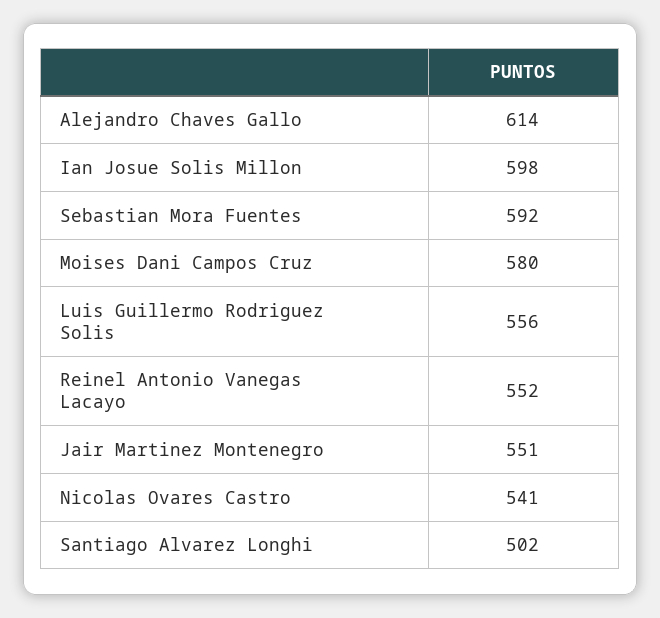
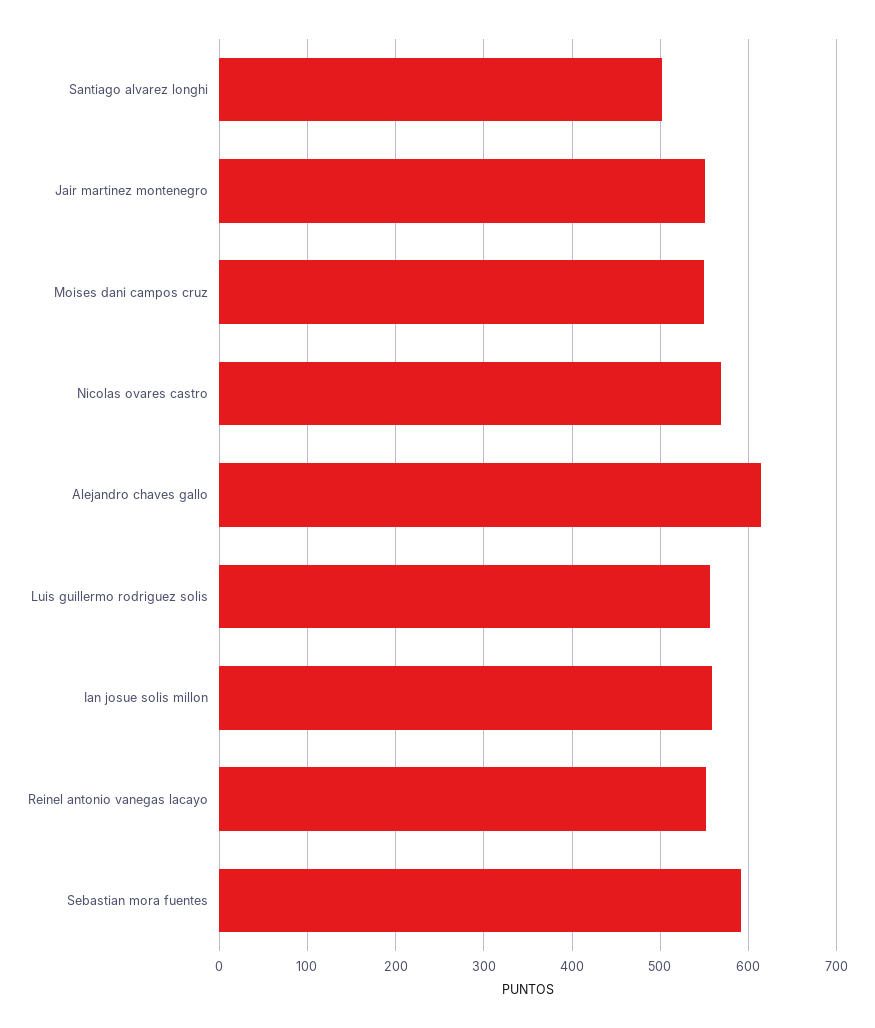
Ian Josue Solis Millon: 598 -> 560
Moises Dani Campos Cruz: 580 -> 550
Nicolas Ovares Castro: 541 -> 570

